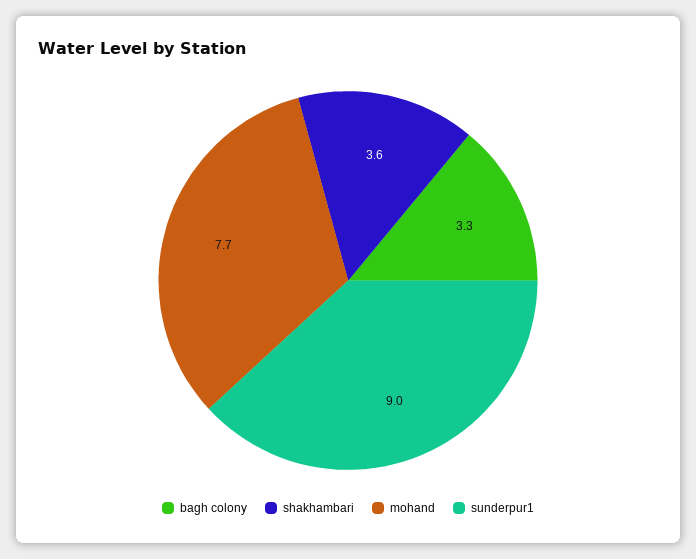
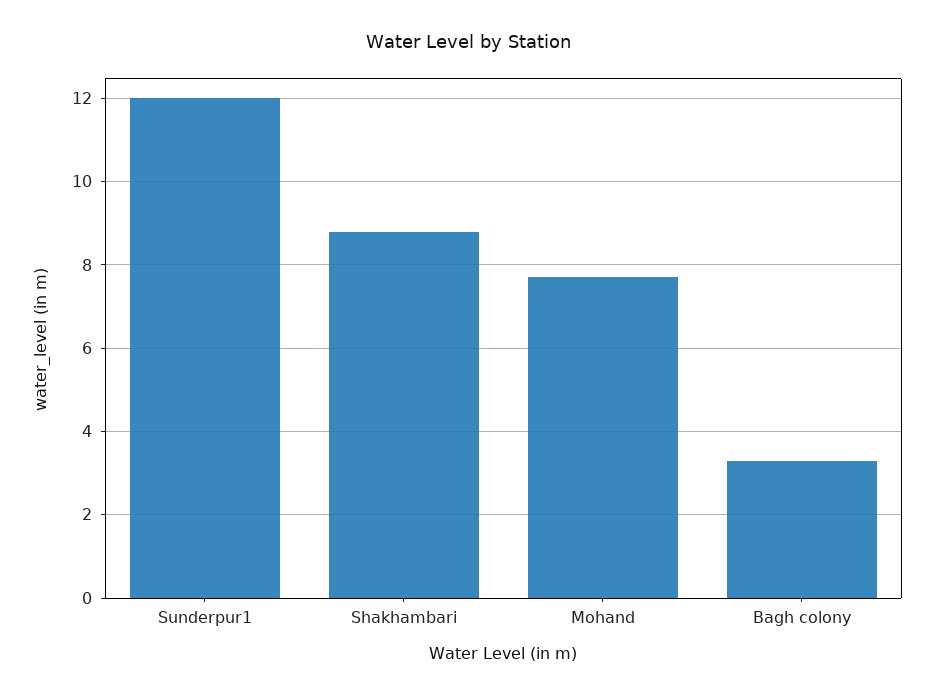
shakhambari: 3.6 -> 8.8
sunderpur1: 9 -> 12

